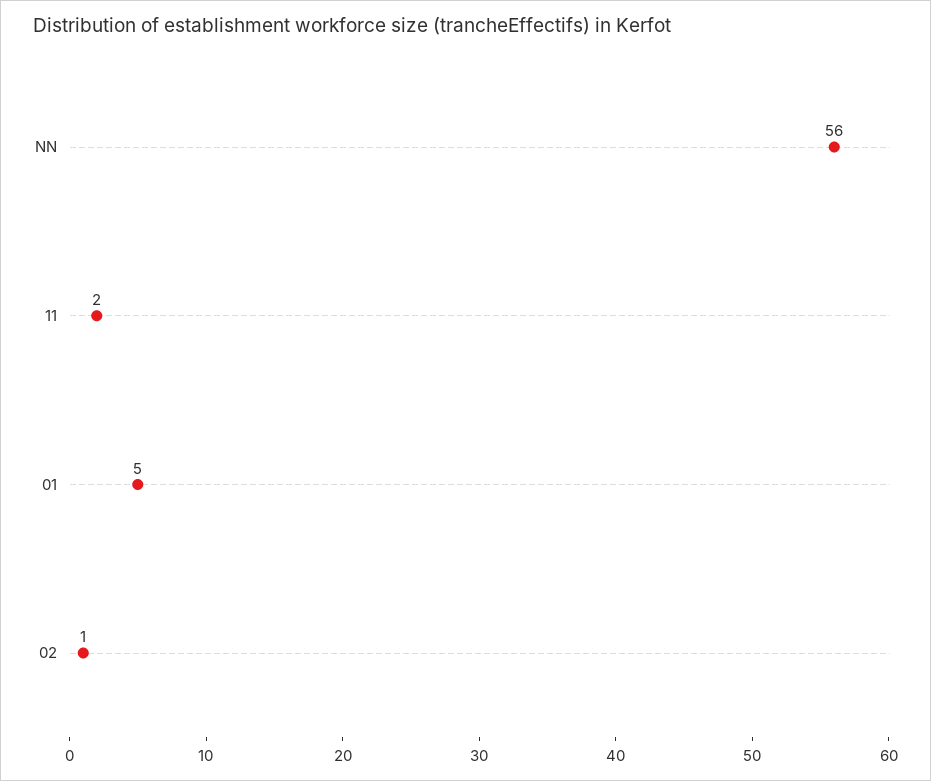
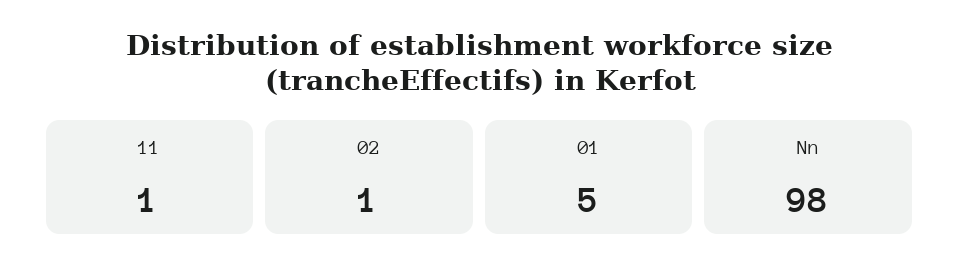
NN: 56 -> 98
11: 2 -> 1

